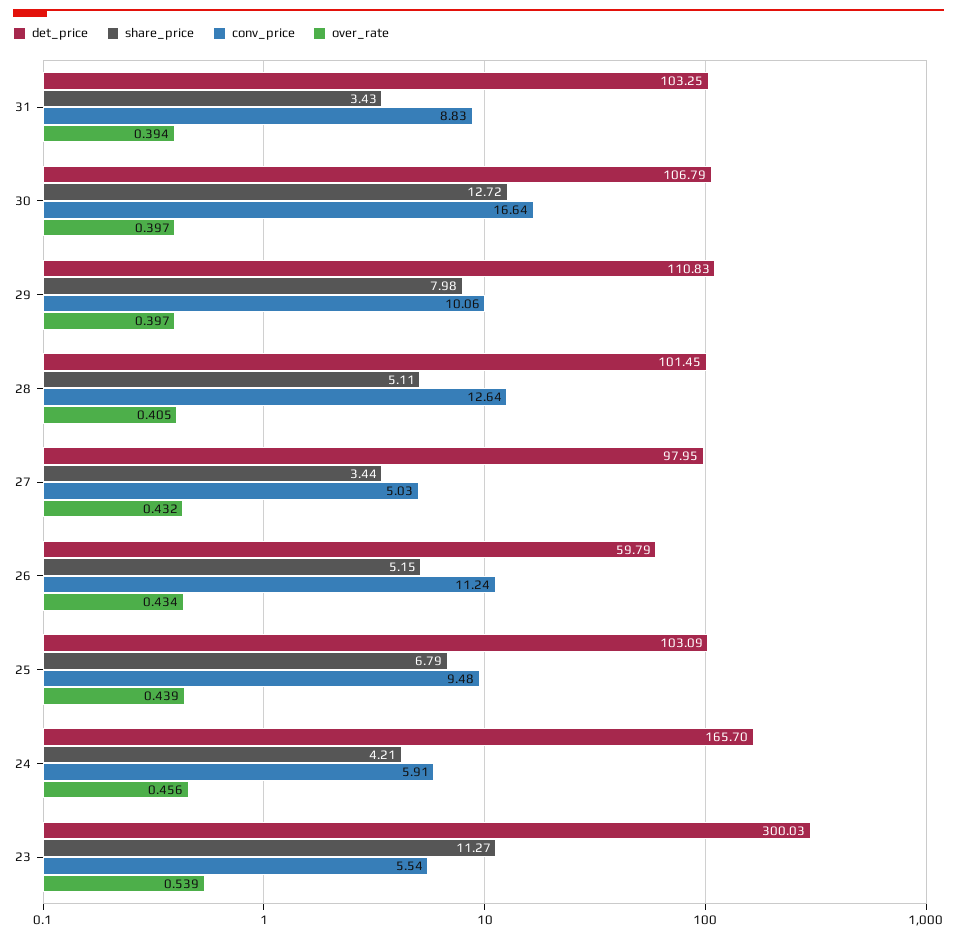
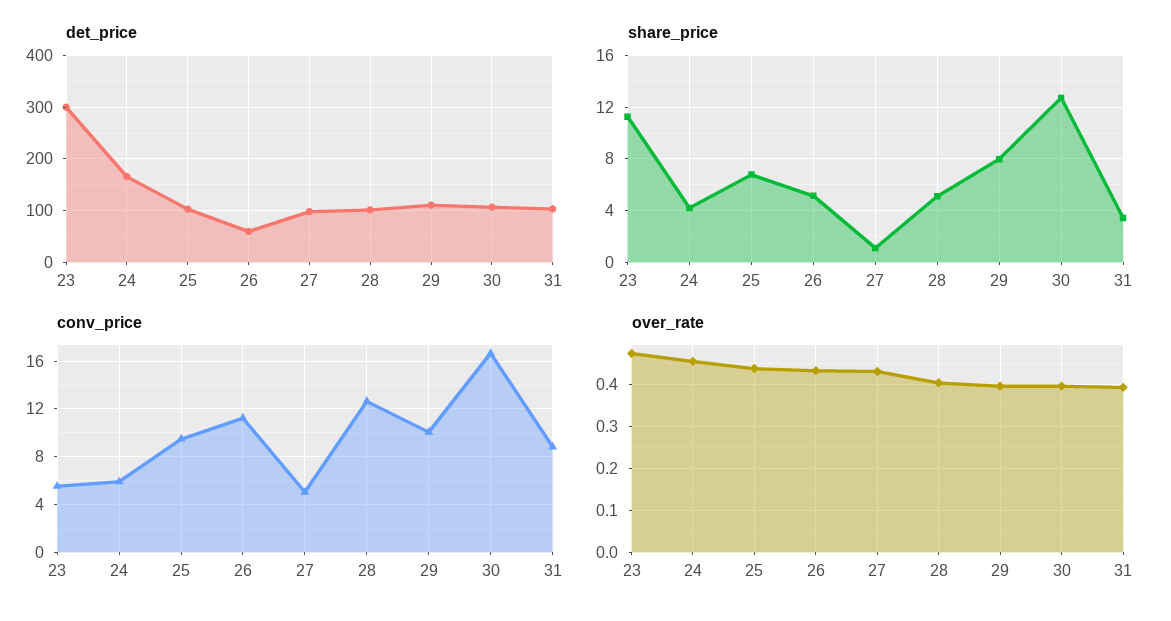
share_price, 27: 3.44 -> 1
over_rate, 23: 0.539 -> 0.48

